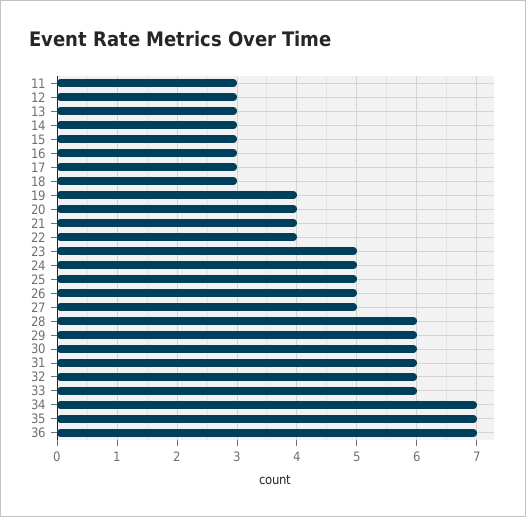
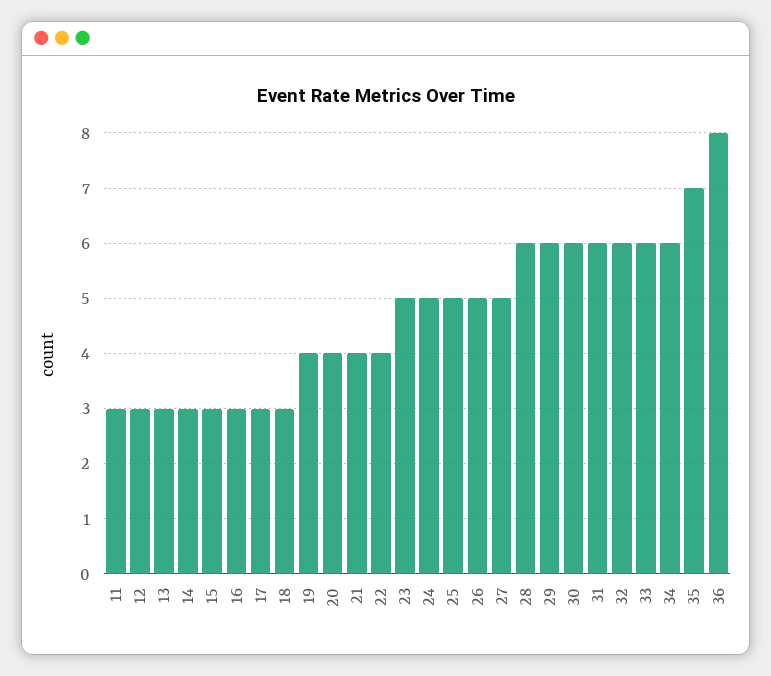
34: 7 -> 6
36: 7 -> 8

